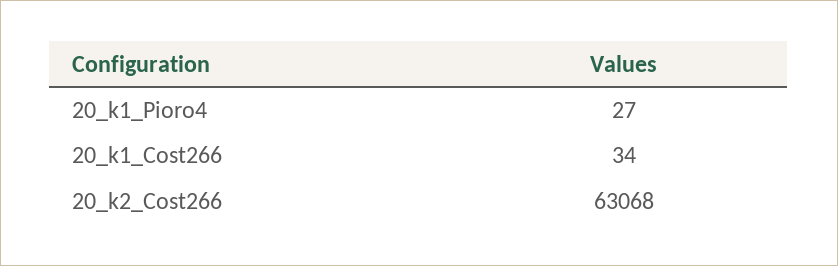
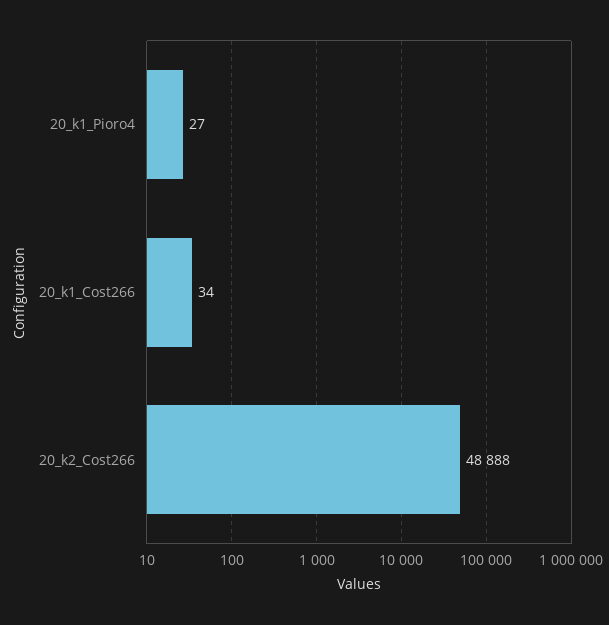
20_k2_Cost266: 63068 -> 48888

